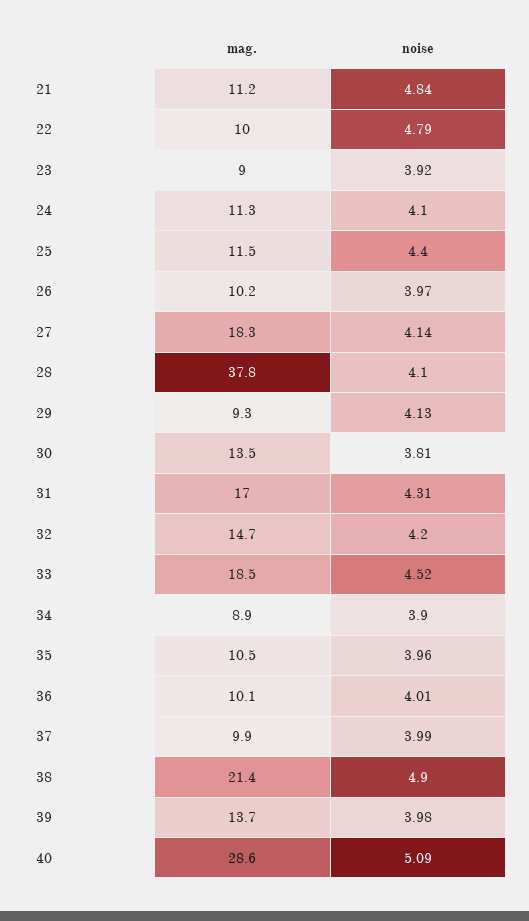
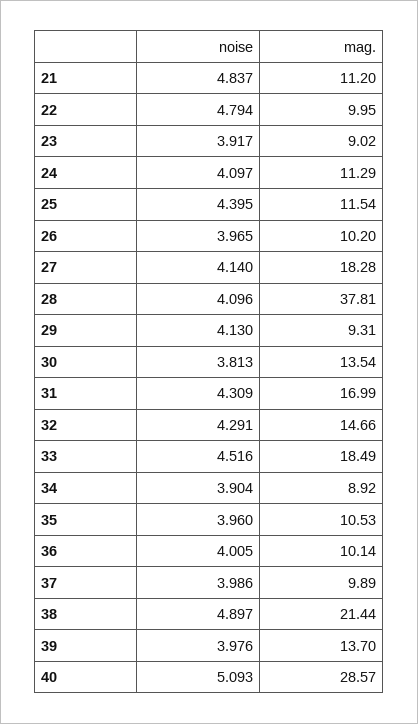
noise, 32: 4.2 -> 4.291

